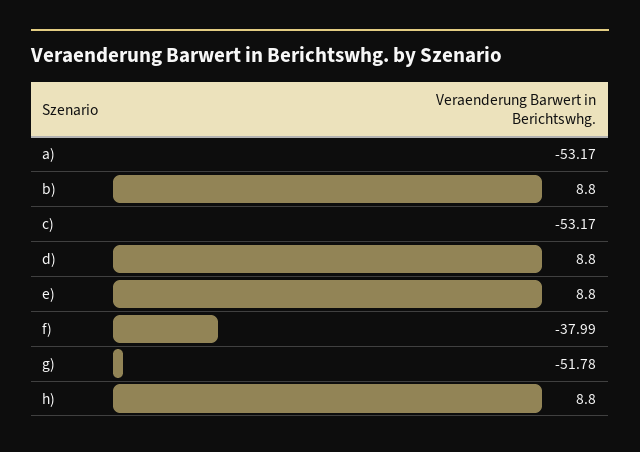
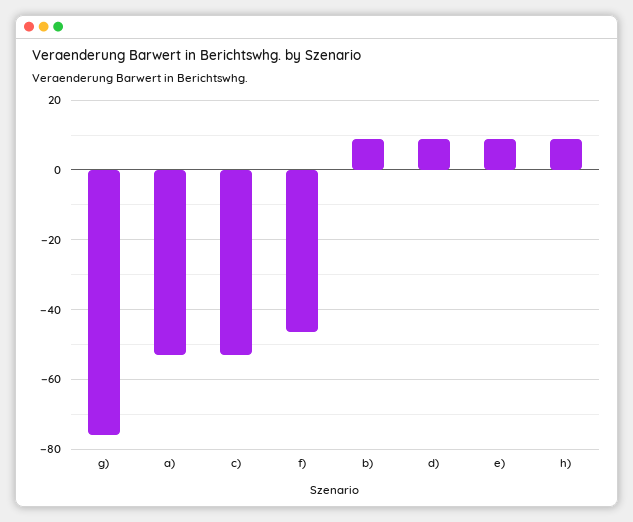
f): -37.99 -> -46
g): -51.78 -> -76

